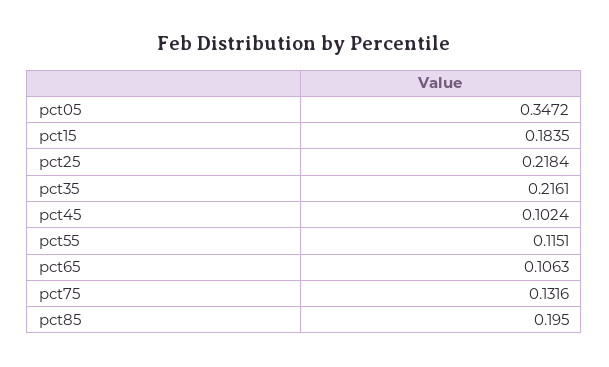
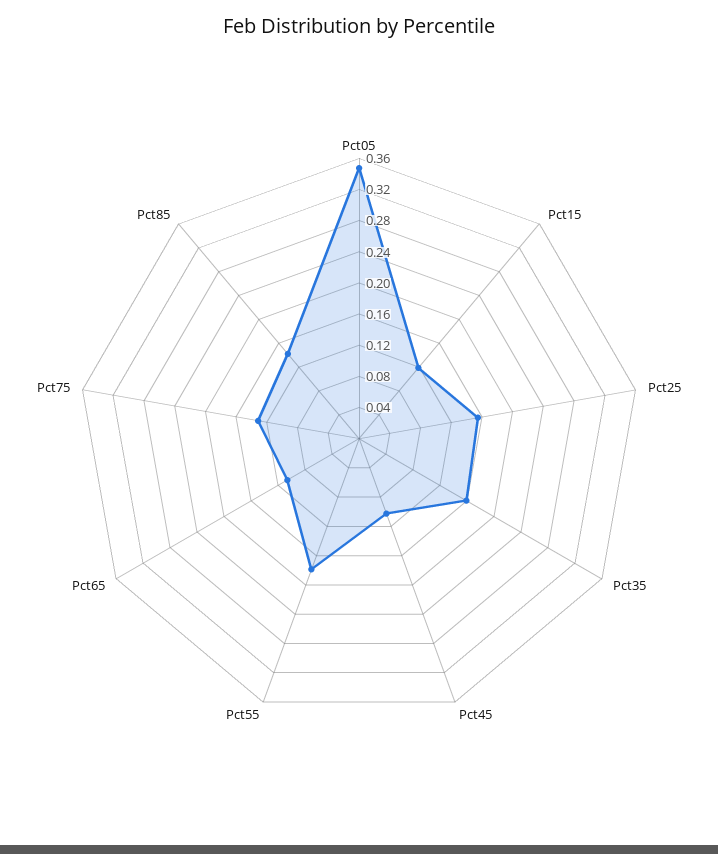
pct15: 0.1835 -> 0.12
pct25: 0.2184 -> 0.16
pct35: 0.2161 -> 0.16
pct55: 0.1151 -> 0.18
pct85: 0.195 -> 0.14

